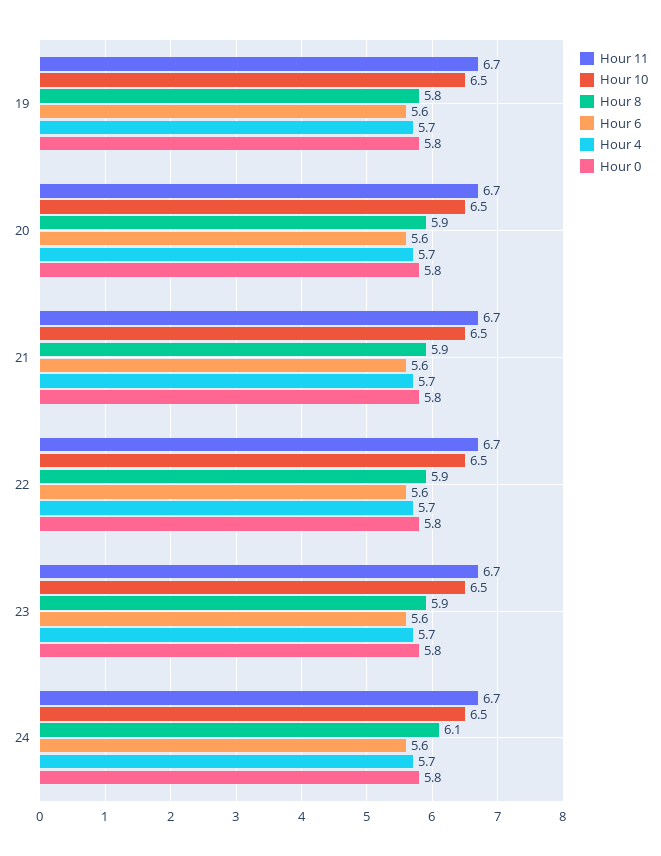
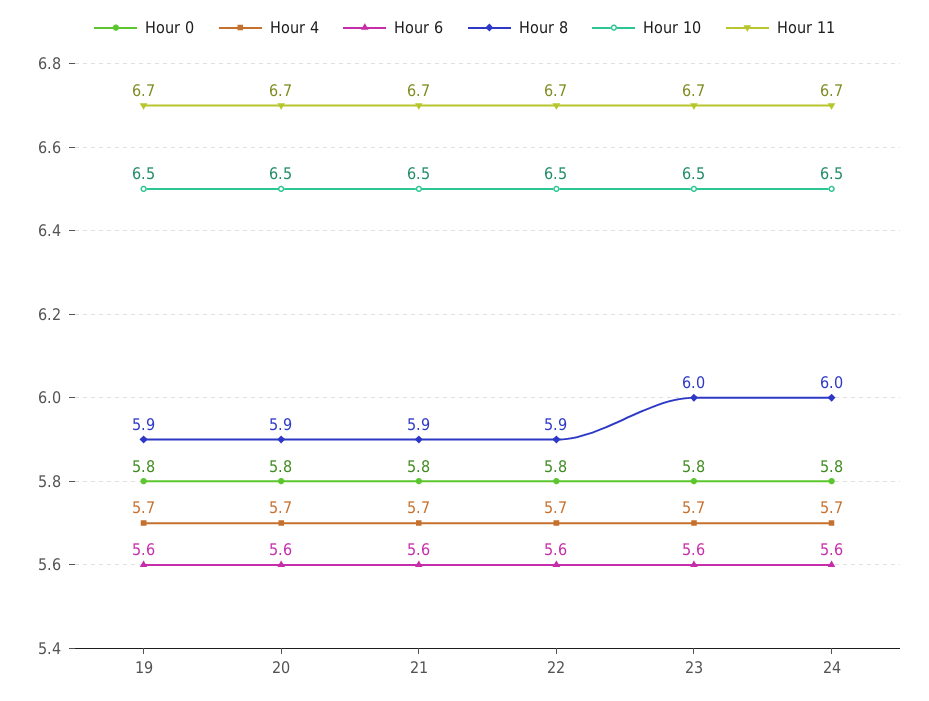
Hour 8, 19: 5.8 -> 5.9
Hour 8, 23: 5.9 -> 6
Hour 8, 24: 6.1 -> 6

